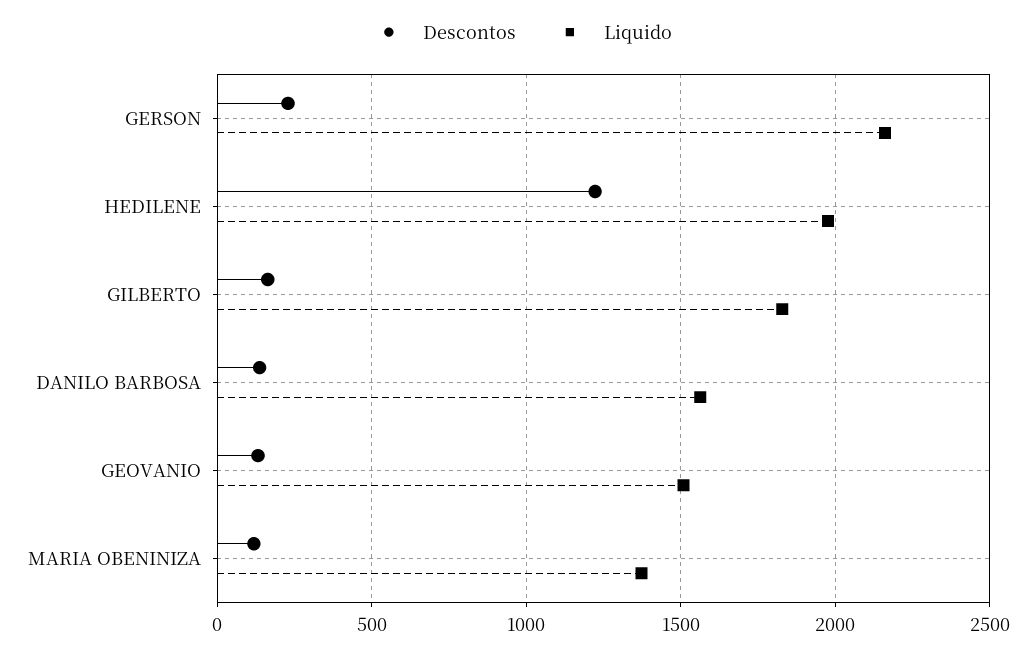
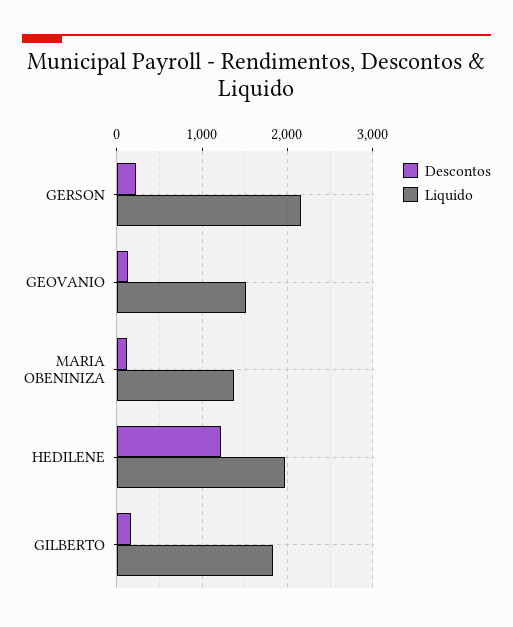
Descontos, DANILO BARBOSA: 150 -> none
Liquido, DANILO BARBOSA: 1550 -> none

